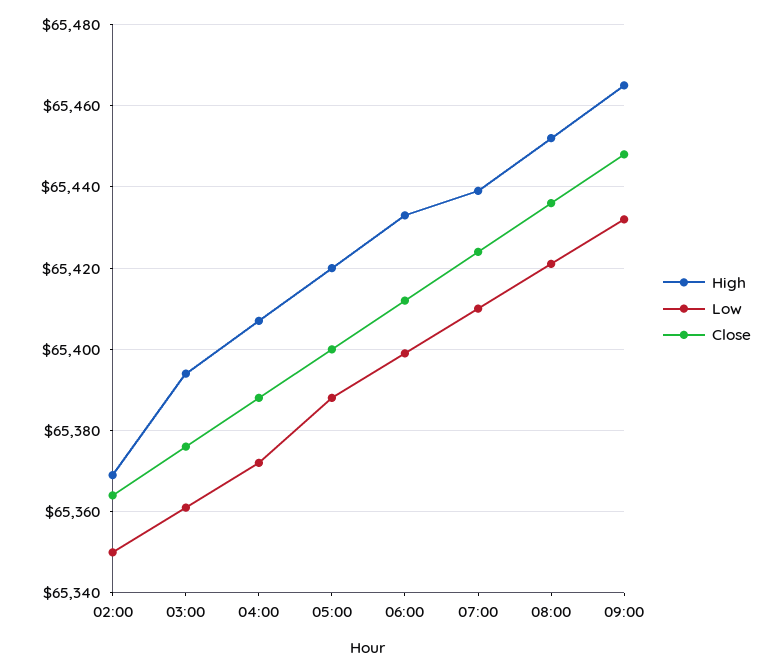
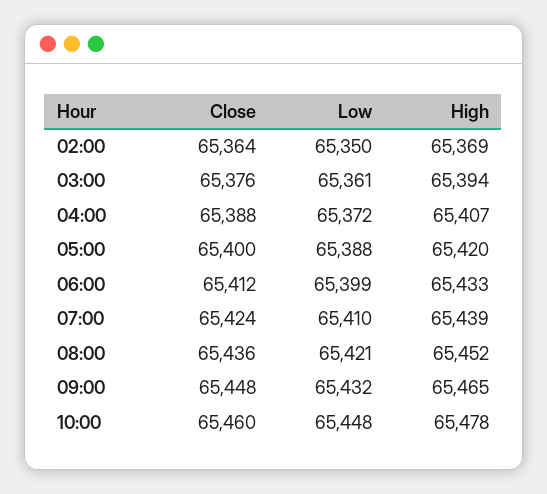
Close, 10:00: none -> 65460
Low, 10:00: none -> 65448
High, 10:00: none -> 65478

